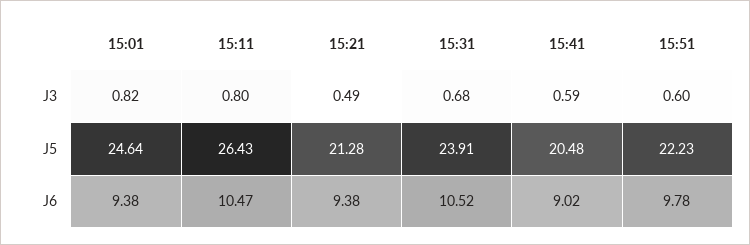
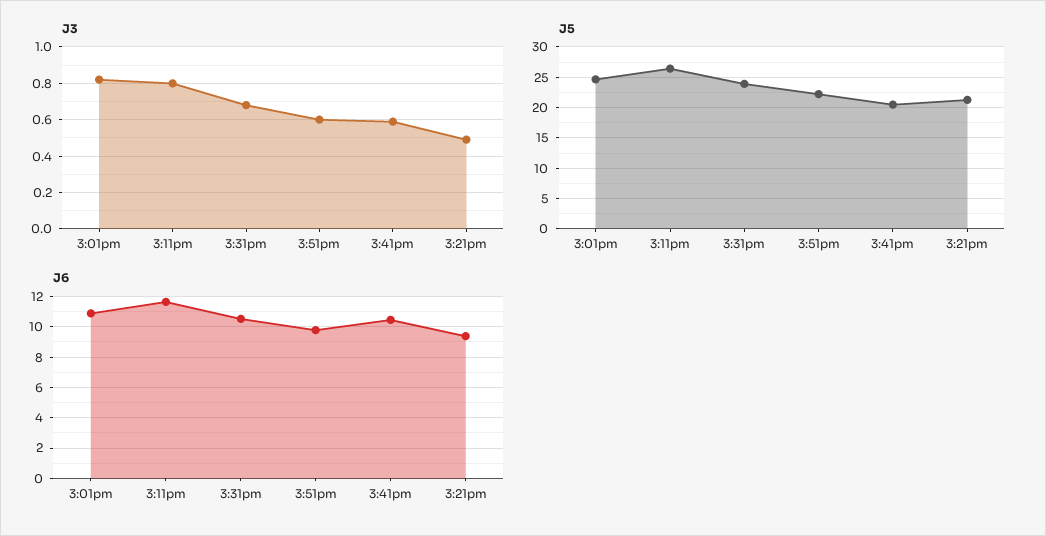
J6, 15:01: 9.38 -> 11
J6, 15:11: 10.47 -> 11.5
J6, 15:41: 9.02 -> 10.5

